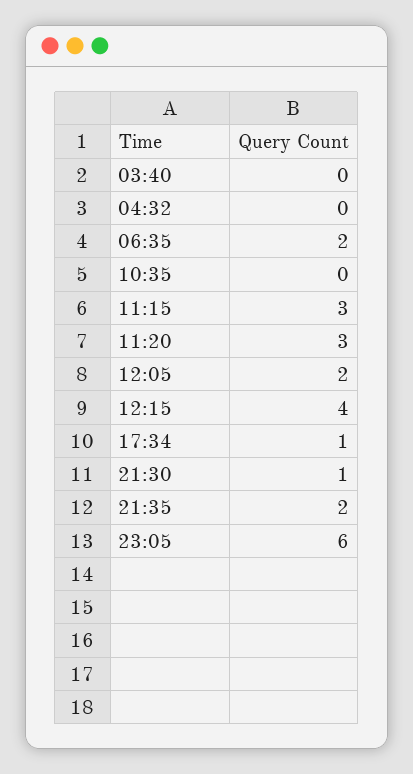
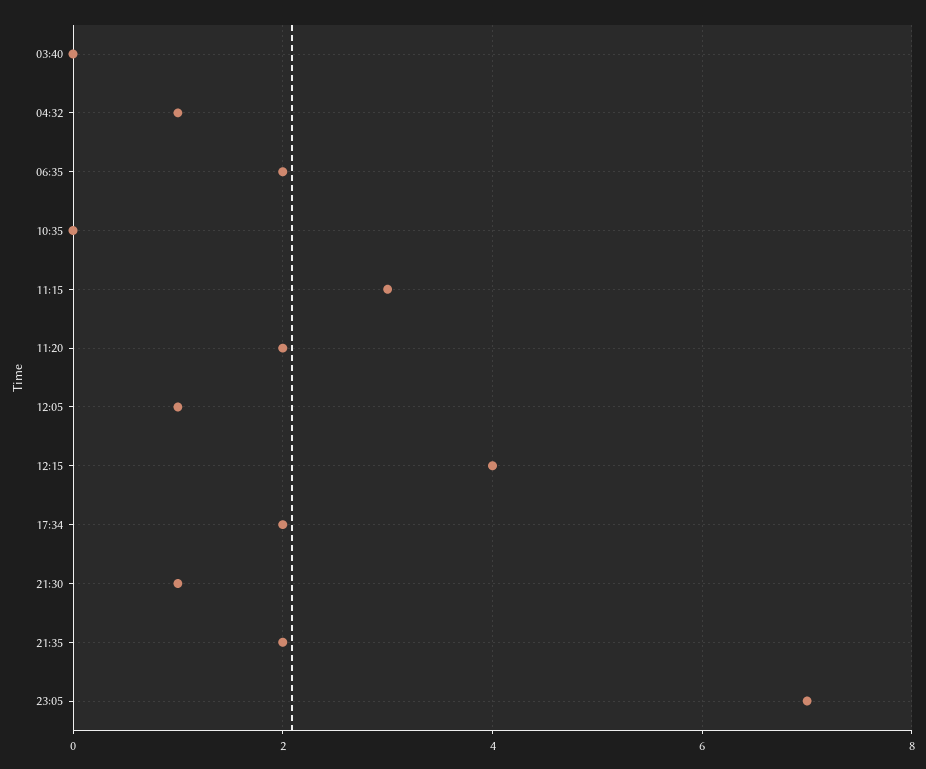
04:32: 0 -> 1
11:20: 3 -> 2
12:05: 2 -> 1
17:34: 1 -> 2
23:05: 6 -> 7

